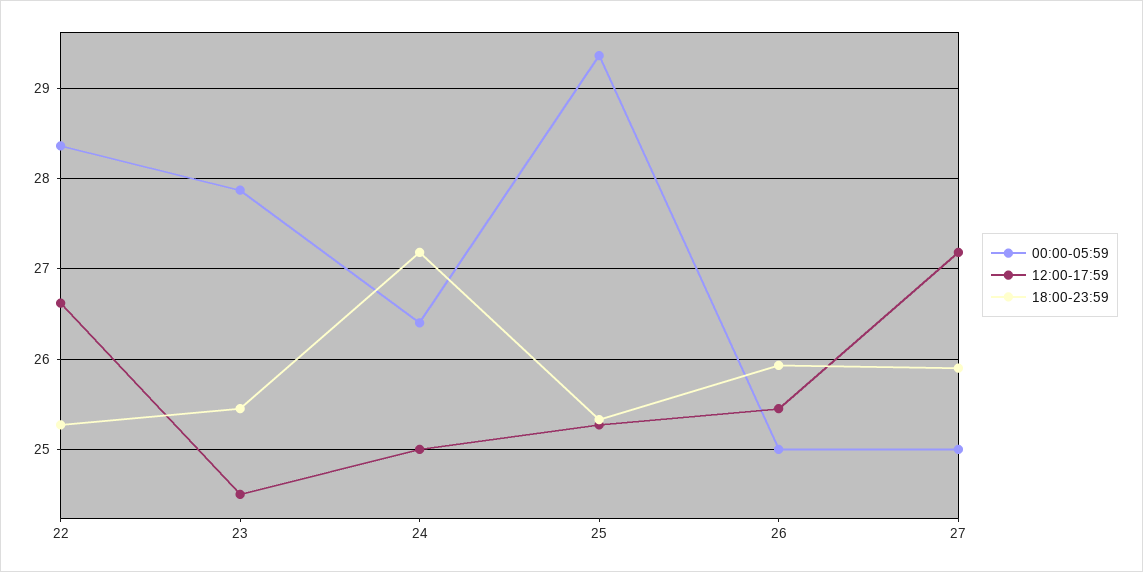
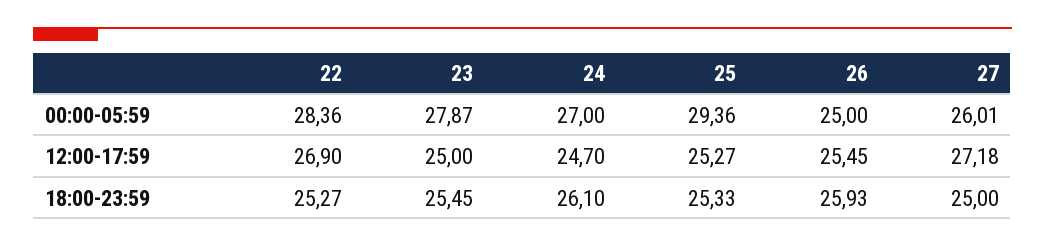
12:00-17:59, 22: 26.6 -> 26.9
12:00-17:59, 23: 24.5 -> 25
00:00-05:59, 24: 26.4 -> 27
12:00-17:59, 24: 25 -> 24.7
18:00-23:59, 24: 27.2 -> 26.1
00:00-05:59, 27: 25 -> 26.01
18:00-23:59, 27: 25.9 -> 25

